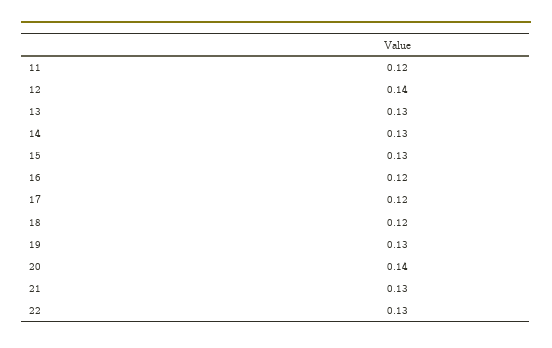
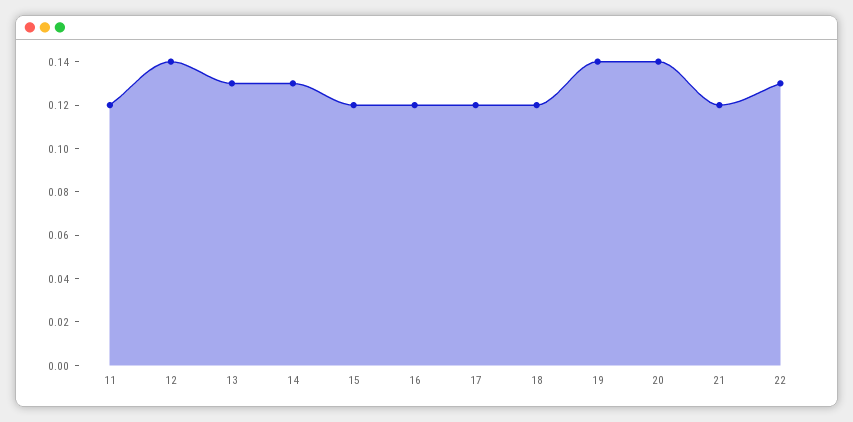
15: 0.13 -> 0.12
19: 0.13 -> 0.14
21: 0.13 -> 0.12

